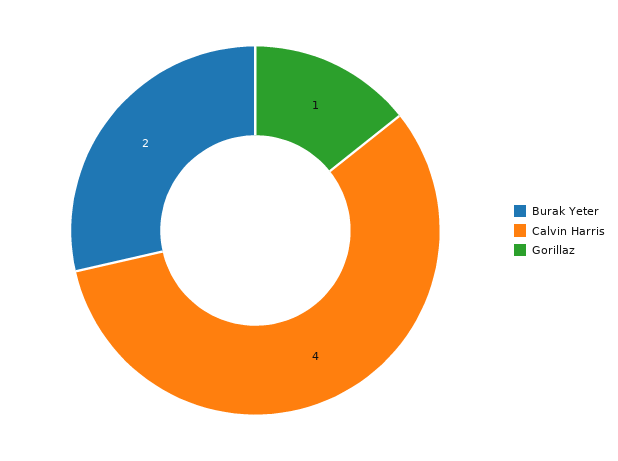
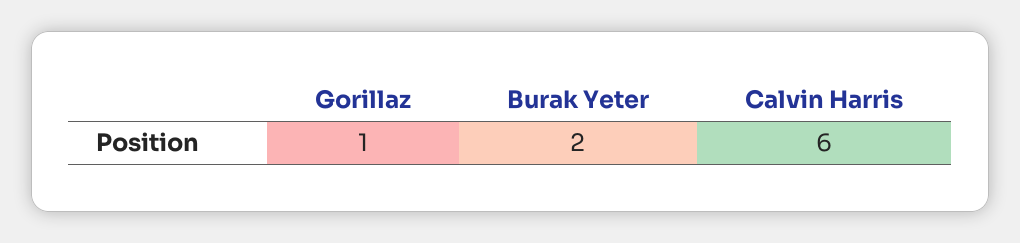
Calvin Harris: 4 -> 6

